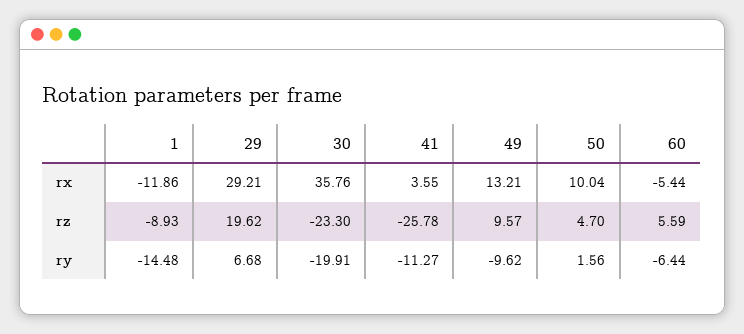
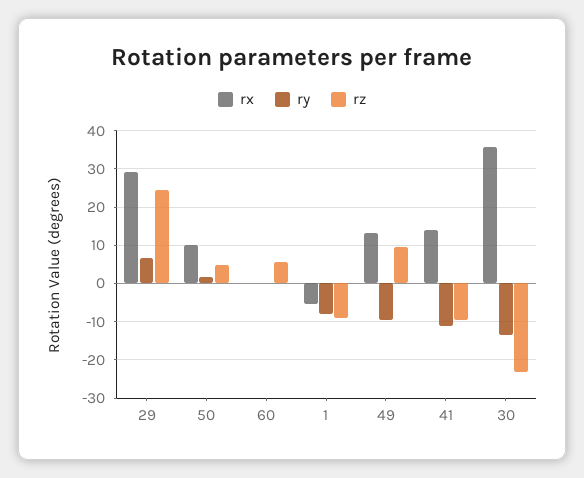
rx, 1: -11.86 -> -6
rx, 41: 3.55 -> 14
rx, 60: -5.44 -> 0
rz, 29: 19.62 -> 24
rz, 41: -25.78 -> -10
ry, 1: -14.48 -> -8
ry, 30: -19.91 -> -14
ry, 60: -6.44 -> 0

